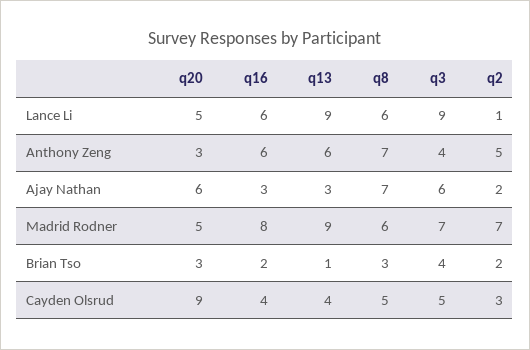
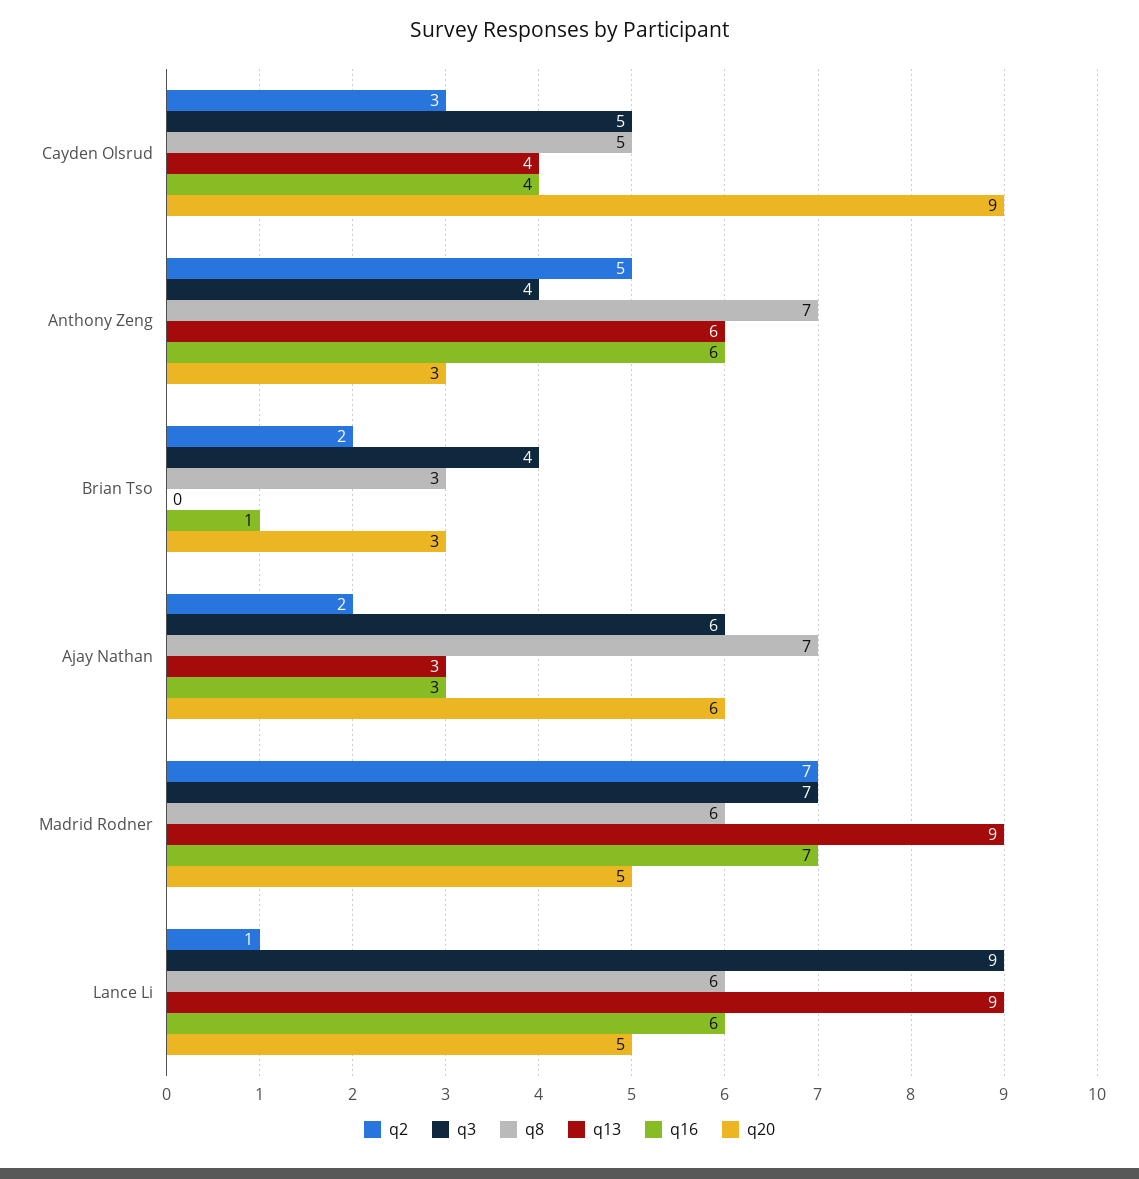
q16, Madrid Rodner: 8 -> 7
q16, Brian Tso: 2 -> 1
q13, Brian Tso: 1 -> 0

